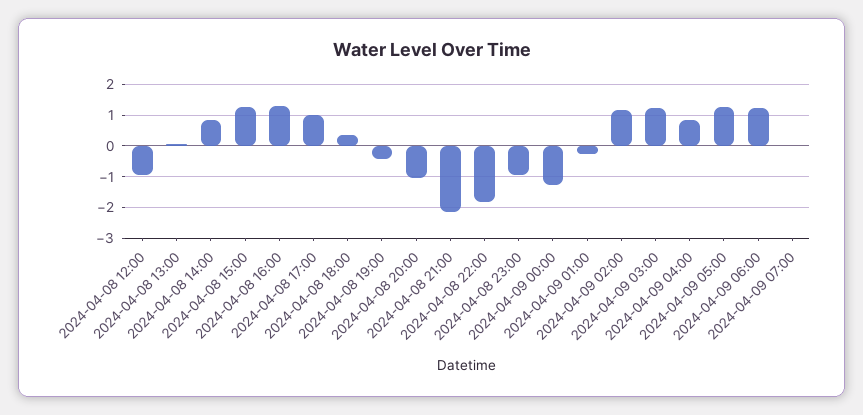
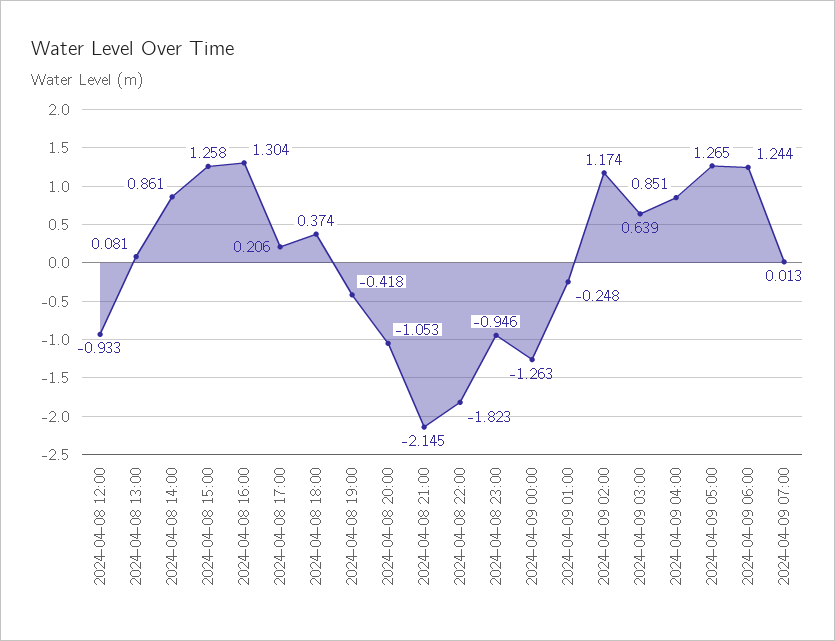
2024-04-08 17:00: 1 -> 0.206
2024-04-09 03:00: 1.2 -> 0.639

